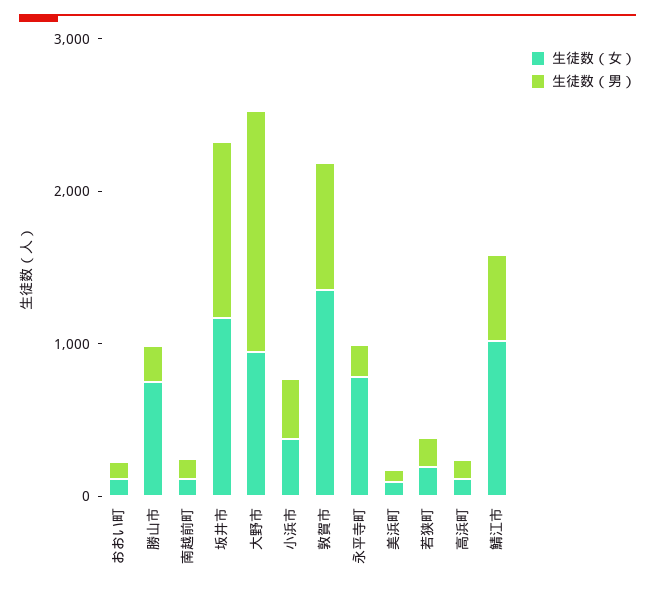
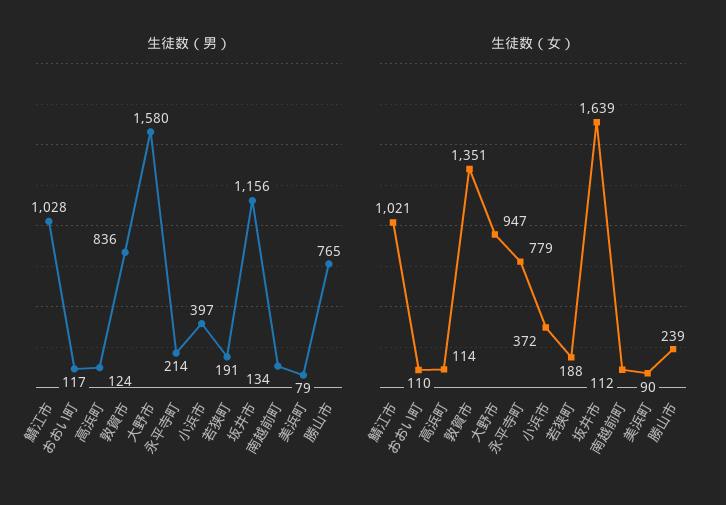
生徒数（女）, 勝山市: 800 -> 239
生徒数（男）, 勝山市: 200 -> 765
生徒数（女）, 坂井市: 1200 -> 1639
生徒数（男）, 鯖江市: 600 -> 1028

